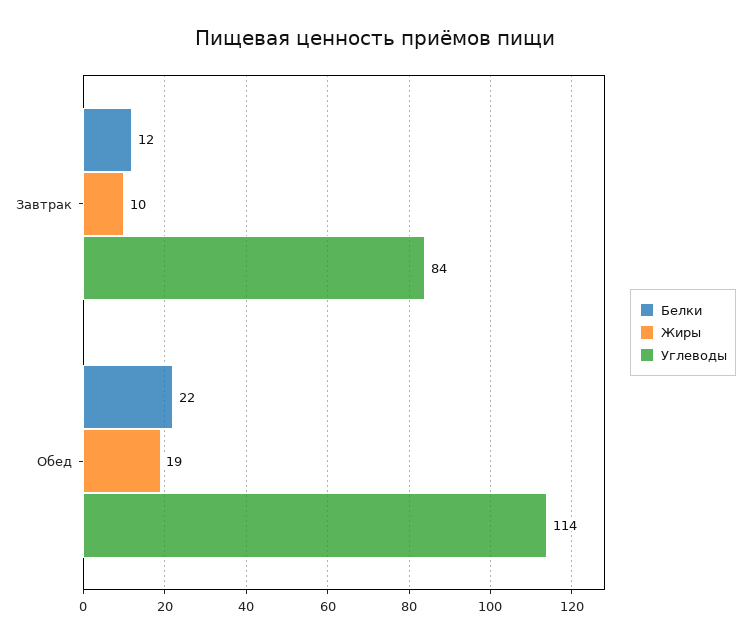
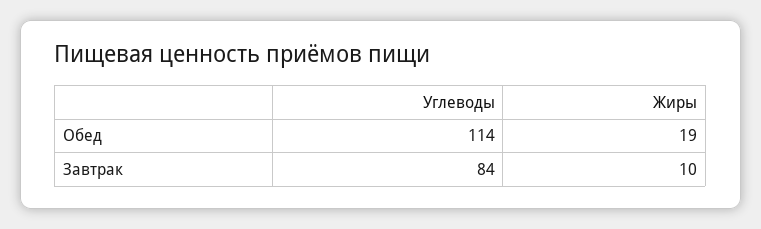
Белки, Завтрак: 12 -> none
Белки, Обед: 22 -> none

